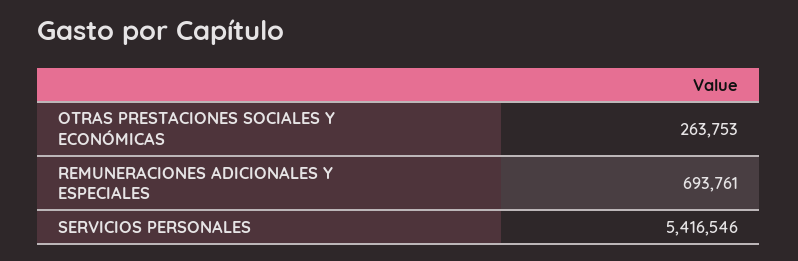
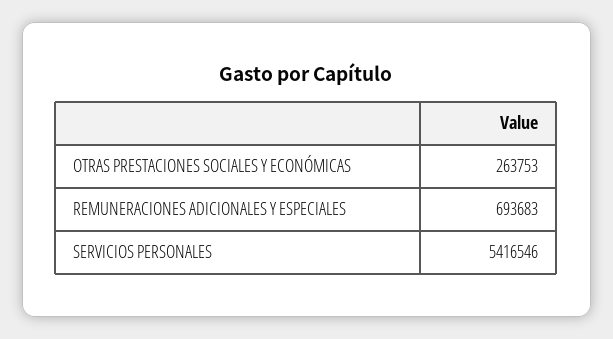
REMUNERACIONES ADICIONALES Y ESPECIALES: 693761 -> 693683

